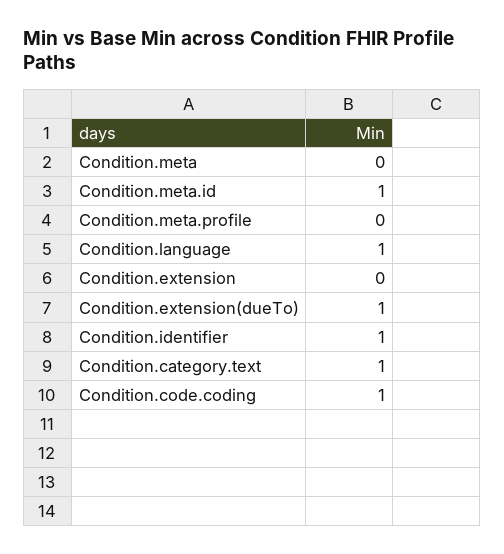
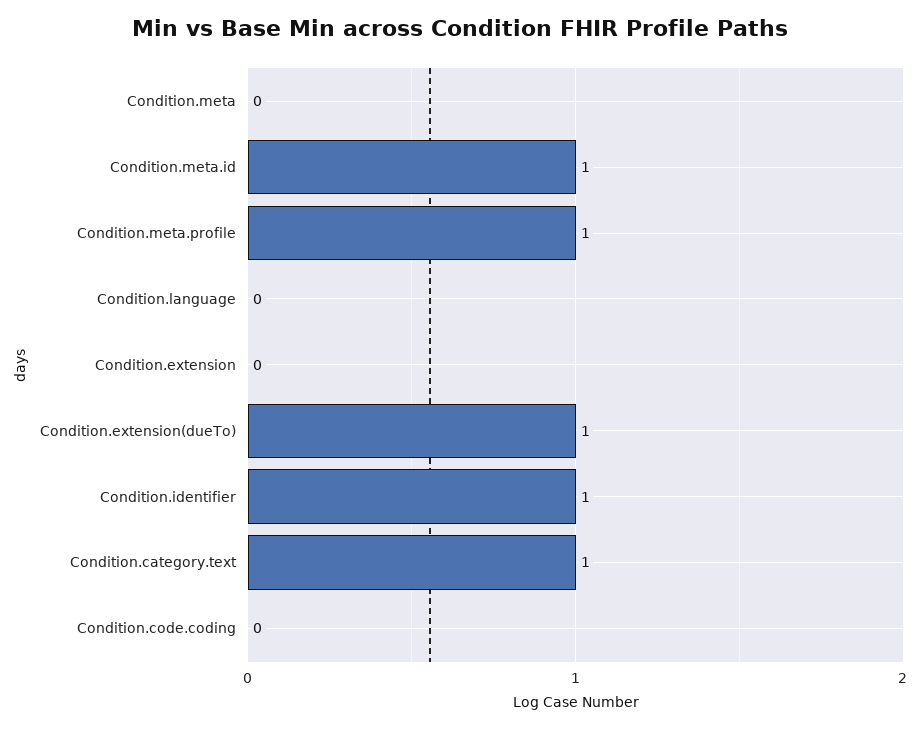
Condition.meta.profile: 0 -> 1
Condition.language: 1 -> 0
Condition.code.coding: 1 -> 0

